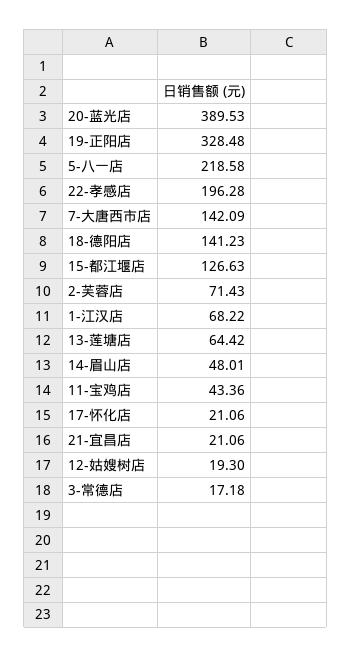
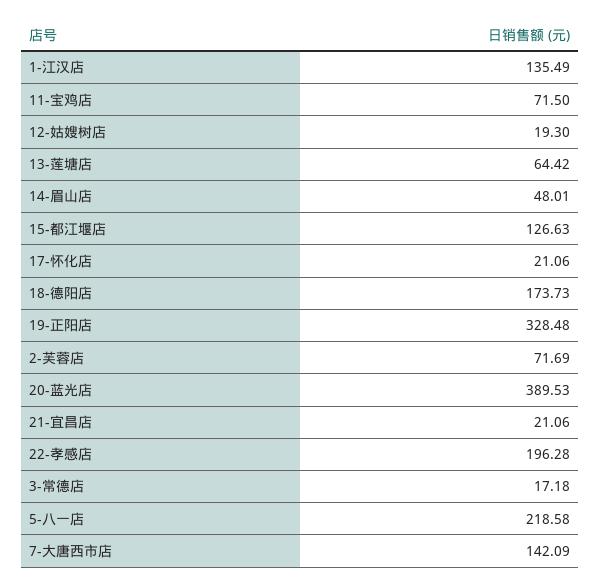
18-德阳店: 141.23 -> 173.73
2-芙蓉店: 71.43 -> 71.69
1-江汉店: 68.22 -> 135.49
11-宝鸡店: 43.36 -> 71.5

